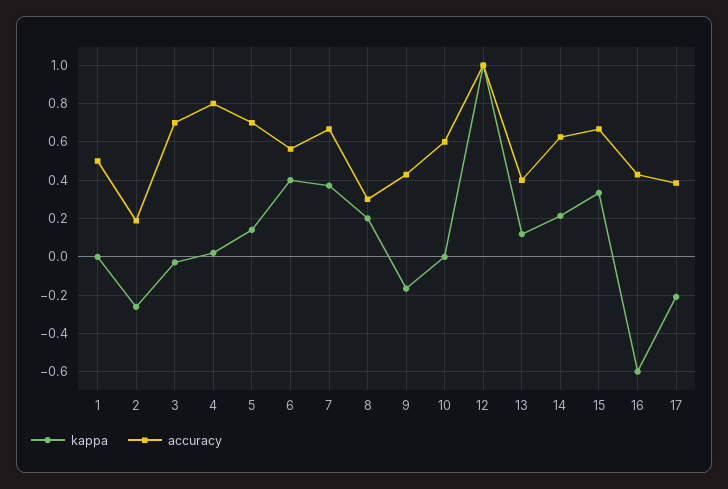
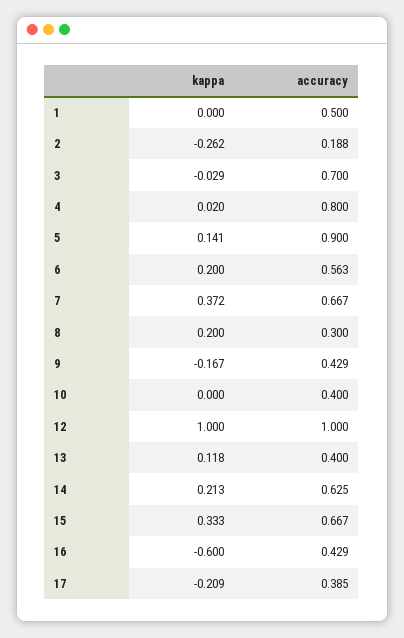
accuracy, 5: 0.7 -> 0.9
kappa, 6: 0.4 -> 0.2
accuracy, 10: 0.6 -> 0.4

